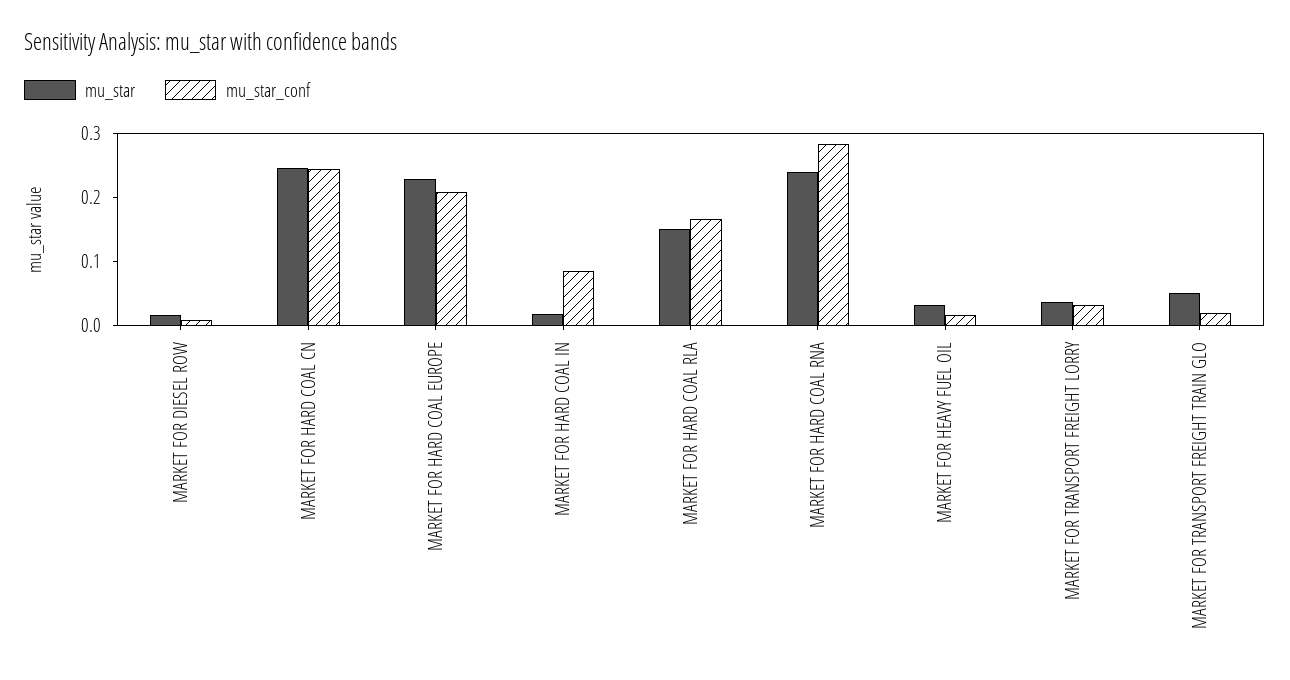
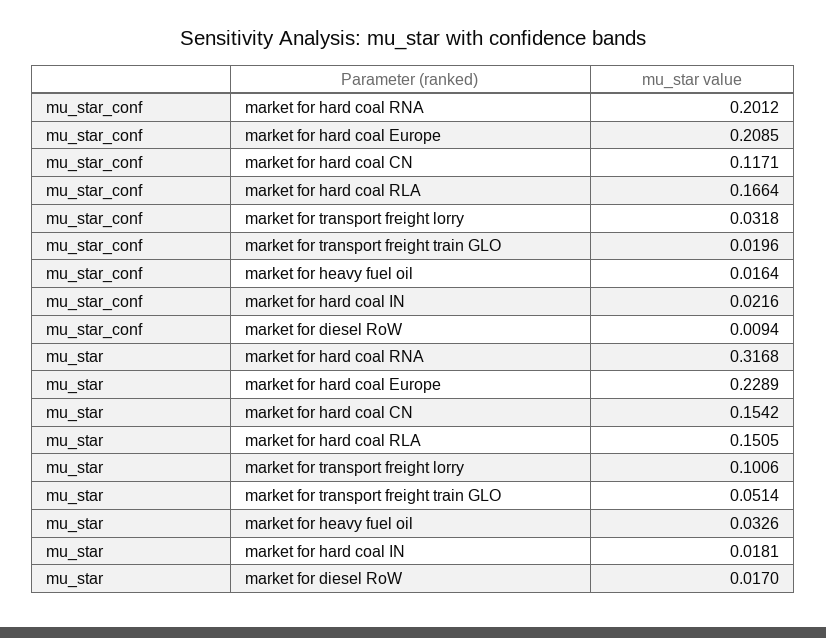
mu_star, MARKET FOR HARD COAL CN: 0.24 -> 0.1542
mu_star_conf, MARKET FOR HARD COAL CN: 0.24 -> 0.1171
mu_star_conf, MARKET FOR HARD COAL IN: 0.08 -> 0.0216
mu_star, MARKET FOR HARD COAL RNA: 0.24 -> 0.3168
mu_star_conf, MARKET FOR HARD COAL RNA: 0.28 -> 0.2012
mu_star, MARKET FOR TRANSPORT FREIGHT LORRY: 0.04 -> 0.1006

